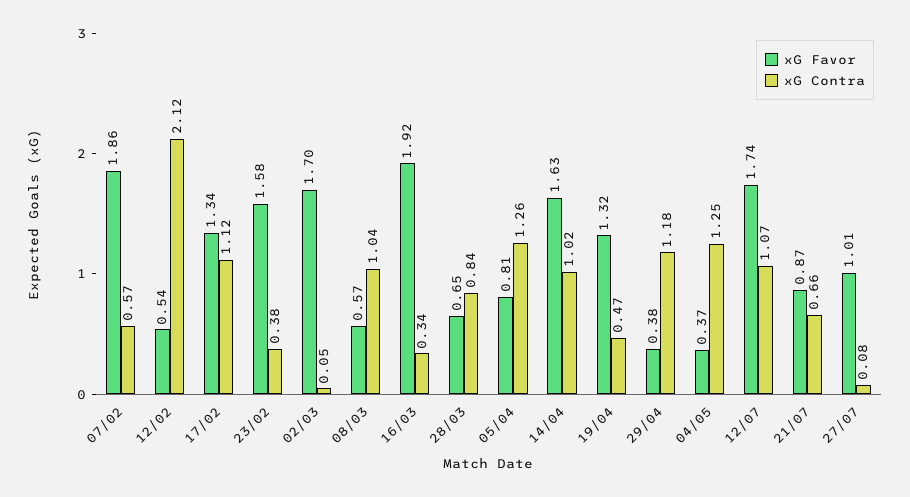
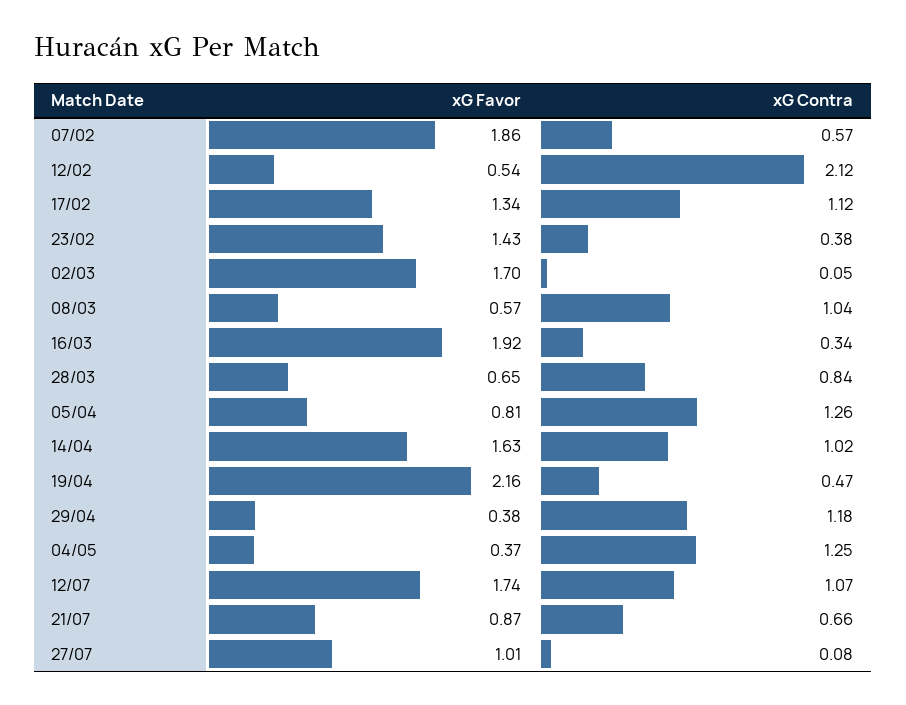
xG Favor, 23/02: 1.58 -> 1.43
xG Favor, 19/04: 1.32 -> 2.16

